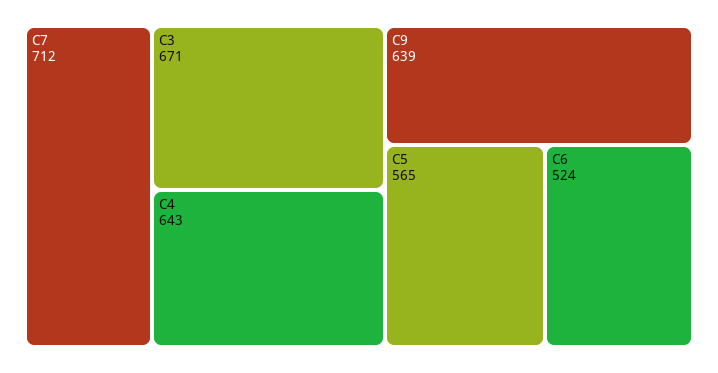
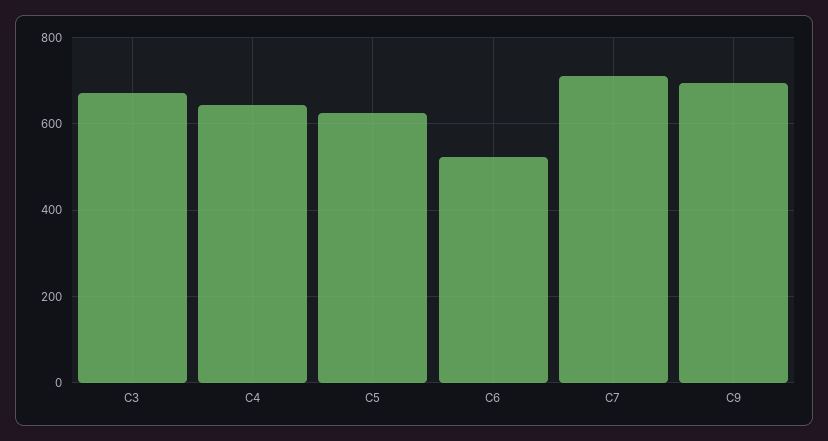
C9: 639 -> 700
C5: 565 -> 620

